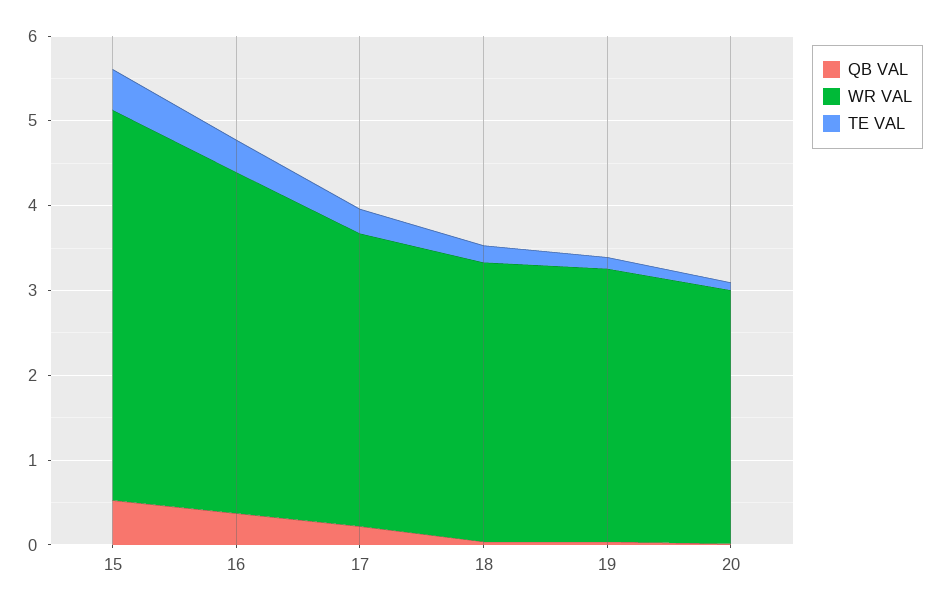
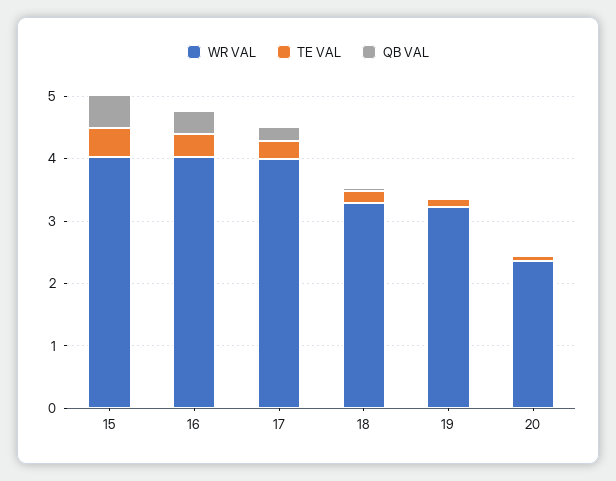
WR VAL, 15: 4.6 -> 4
WR VAL, 17: 3.4 -> 4
WR VAL, 20: 3 -> 2.4

